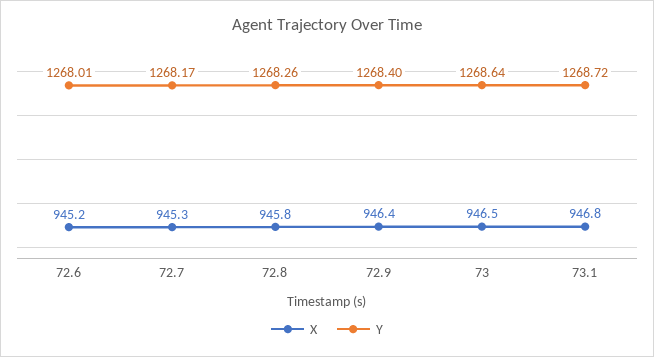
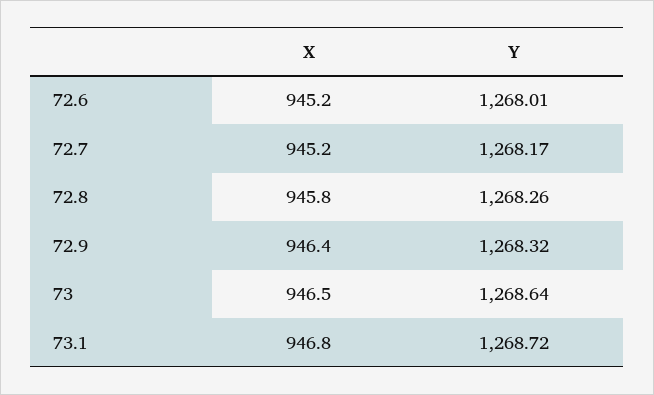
X, 72.7: 945.3 -> 945.2
Y, 72.9: 1268.4 -> 1268.32

